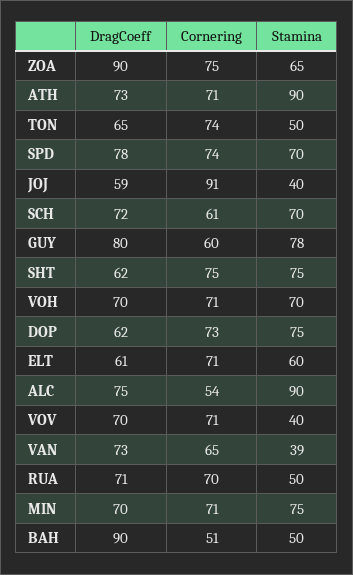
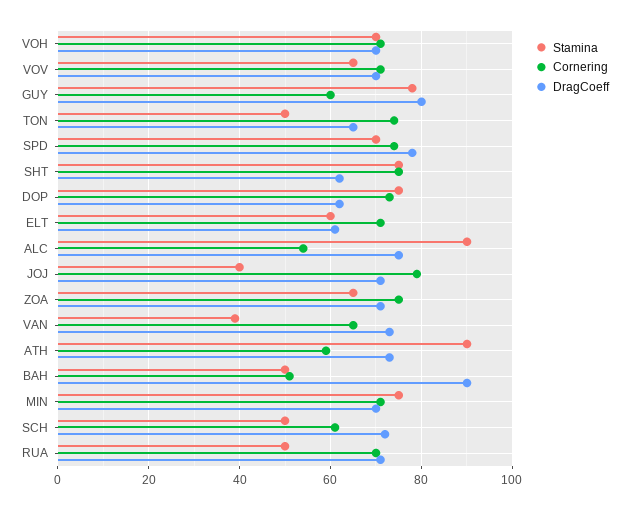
DragCoeff, ZOA: 90 -> 70
Cornering, ATH: 71 -> 60
DragCoeff, JOJ: 59 -> 70
Cornering, JOJ: 91 -> 80
Stamina, SCH: 70 -> 50
Stamina, VOV: 40 -> 65

